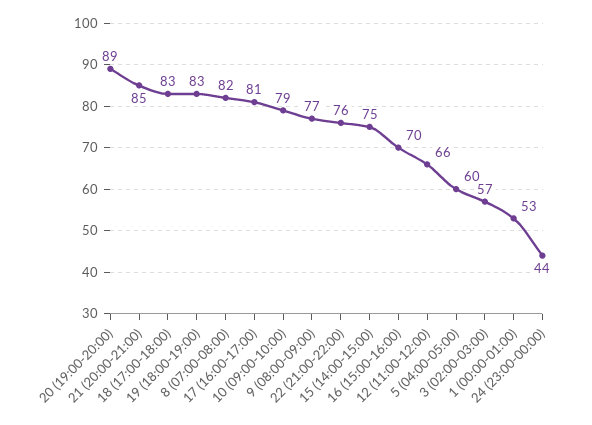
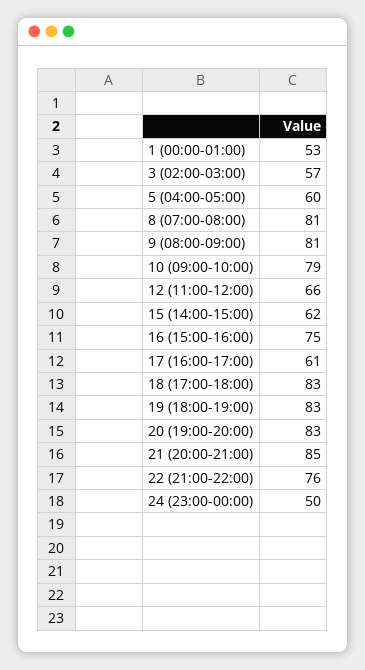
20 (19:00-20:00): 89 -> 83
8 (07:00-08:00): 82 -> 81
17 (16:00-17:00): 81 -> 61
9 (08:00-09:00): 77 -> 81
15 (14:00-15:00): 75 -> 62
16 (15:00-16:00): 70 -> 75
24 (23:00-00:00): 44 -> 50

